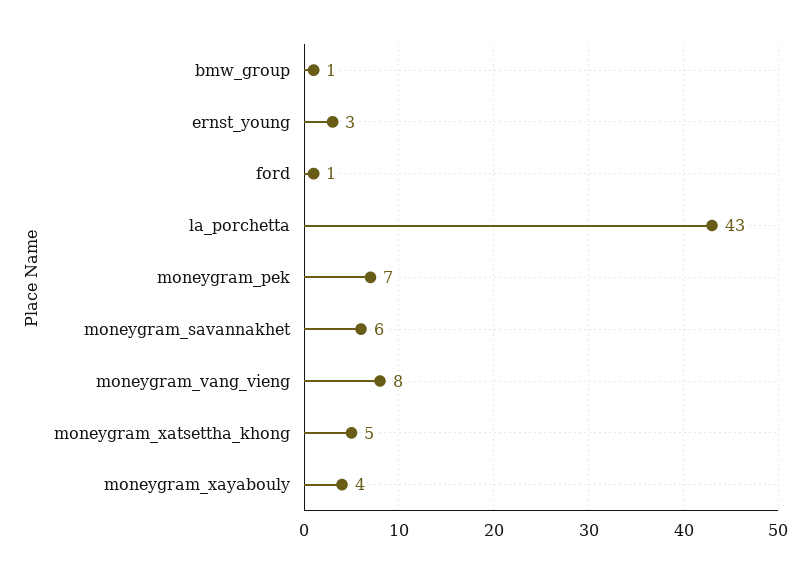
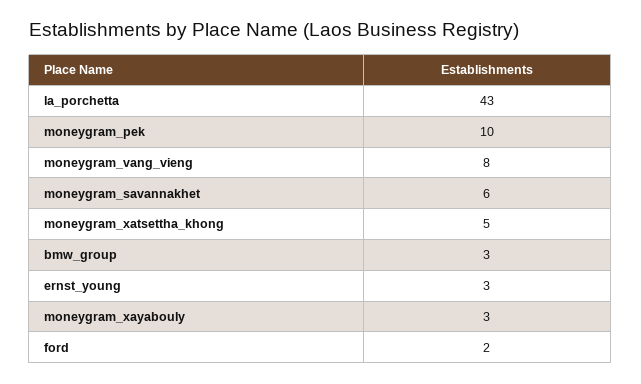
bmw_group: 1 -> 3
ford: 1 -> 2
moneygram_pek: 7 -> 10
moneygram_xayabouly: 4 -> 3

